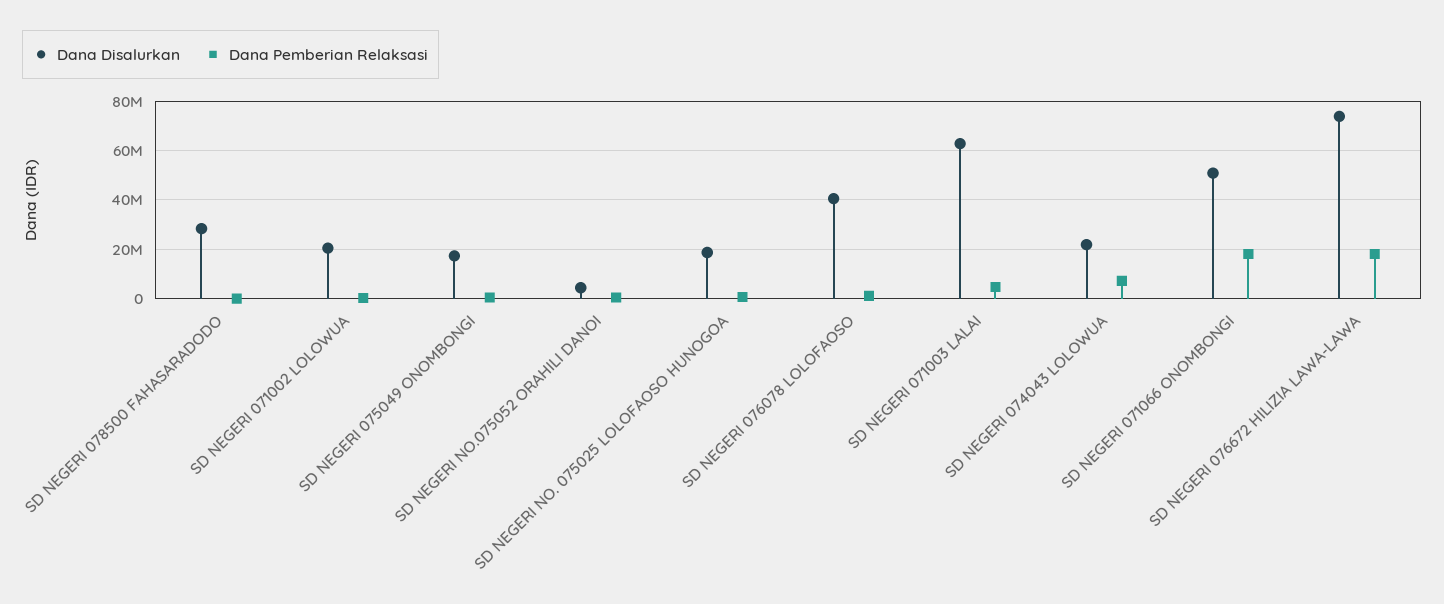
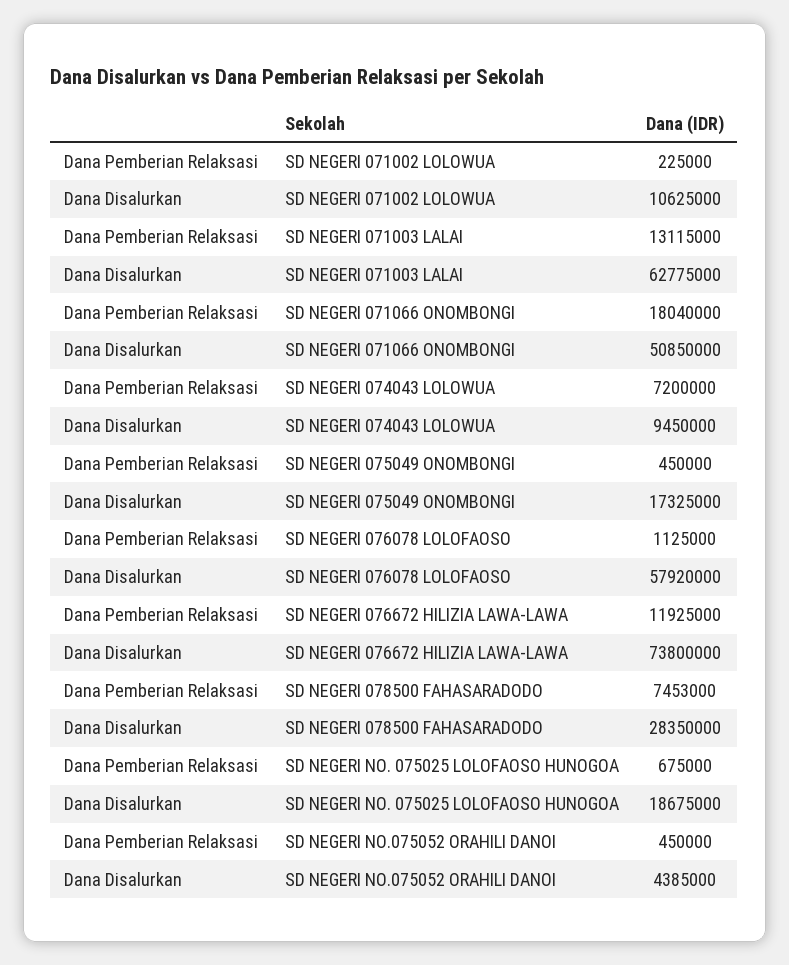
Dana Pemberian Relaksasi, SD NEGERI 078500 FAHASARADODO: 0 -> 7453000
Dana Disalurkan, SD NEGERI 071002 LOLOWUA: 20000000 -> 10625000
Dana Disalurkan, SD NEGERI 076078 LOLOFAOSO: 40000000 -> 57920000
Dana Pemberian Relaksasi, SD NEGERI 071003 LALAI: 5000000 -> 13115000
Dana Disalurkan, SD NEGERI 074043 LOLOWUA: 22500000 -> 9450000
Dana Pemberian Relaksasi, SD NEGERI 076672 HILIZIA LAWA-LAWA: 17500000 -> 11925000

